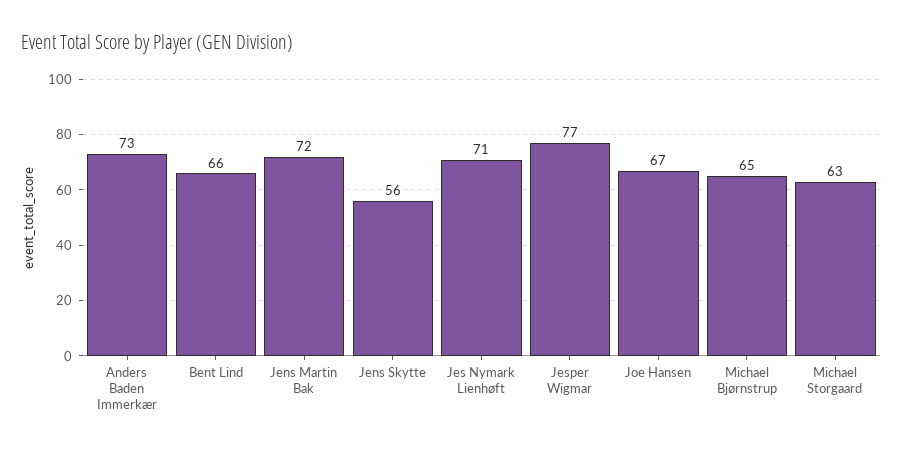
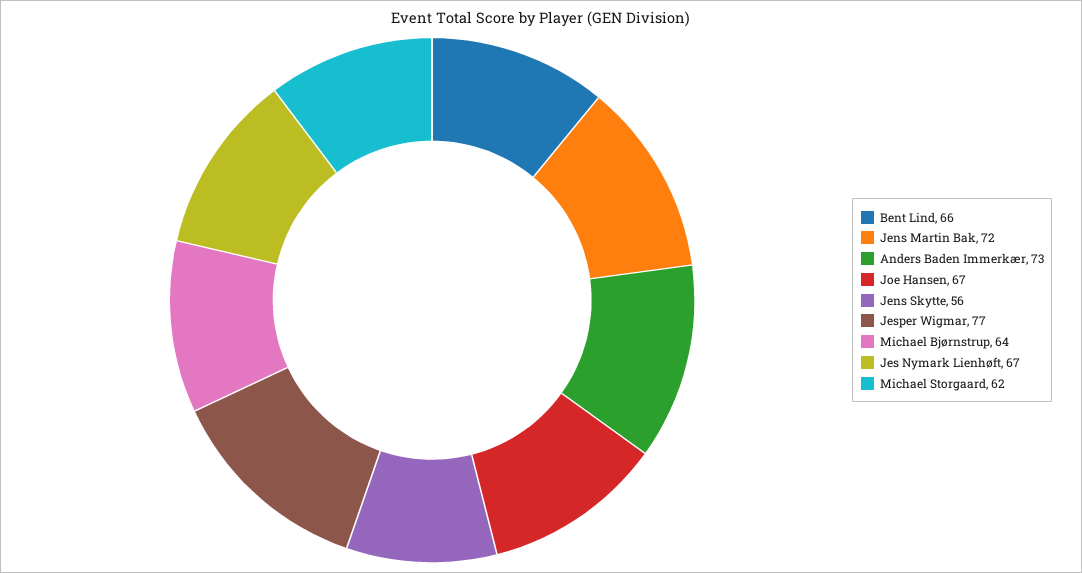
Jes Nymark Lienhøft: 71 -> 67
Michael Bjørnstrup: 65 -> 64
Michael Storgaard: 63 -> 62

